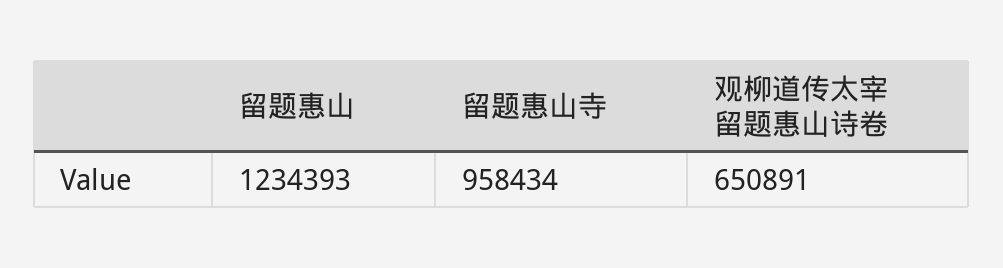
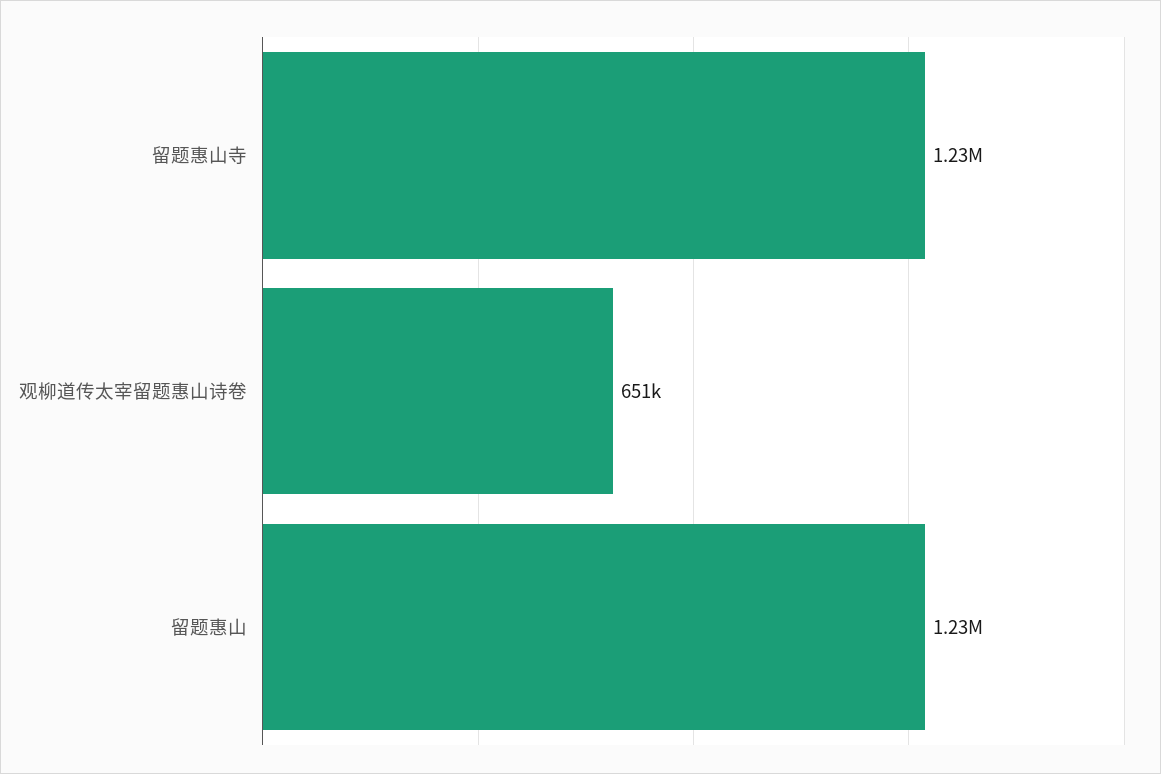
留题惠山寺: 958434 -> 1230000

